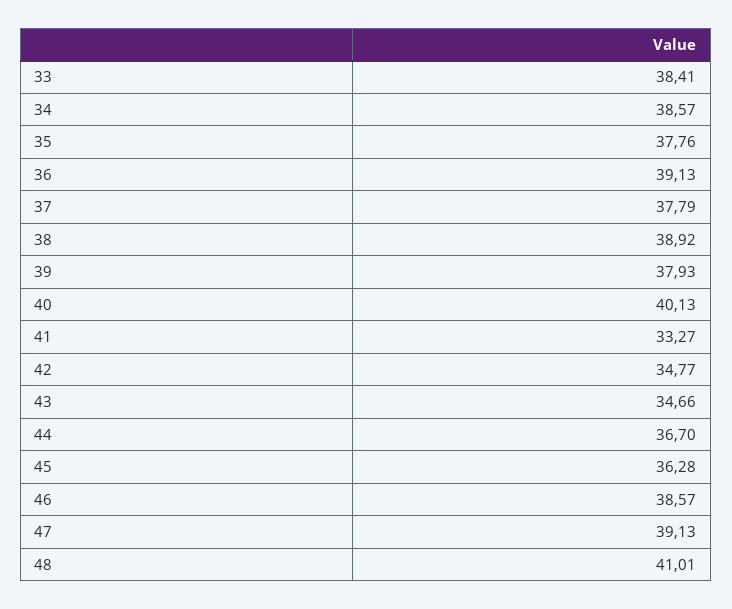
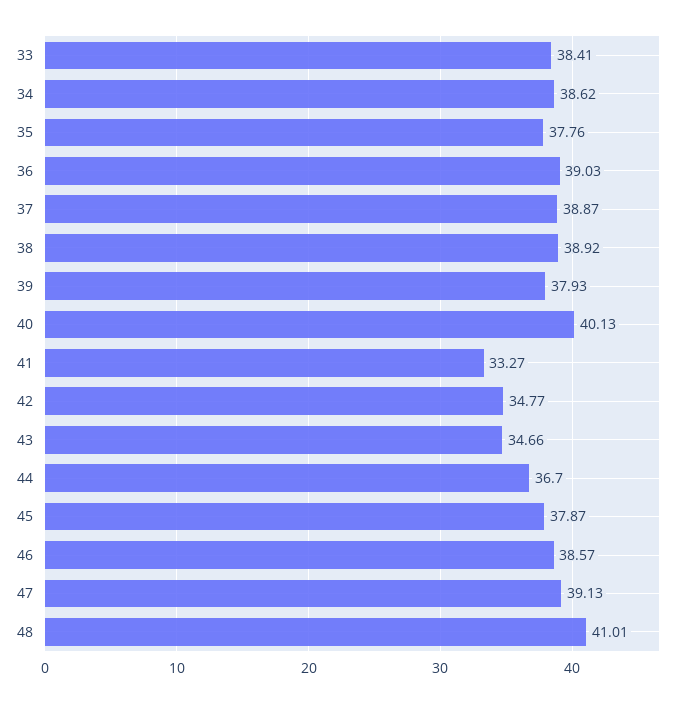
34: 38.57 -> 38.62
36: 39.13 -> 39.03
37: 37.79 -> 38.87
45: 36.28 -> 37.87

